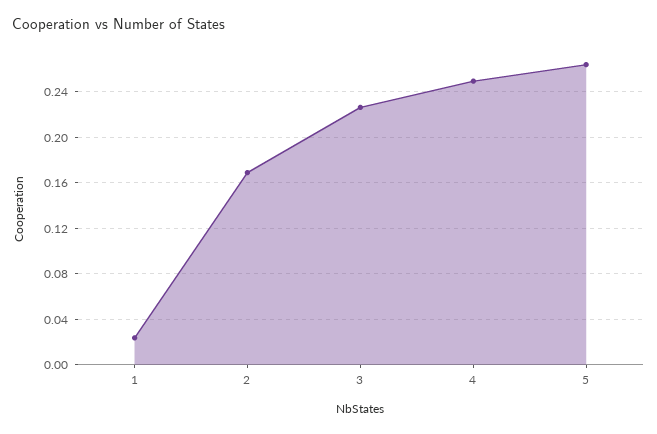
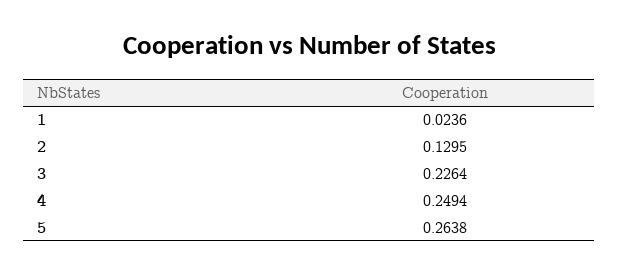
2: 0.17 -> 0.1295

